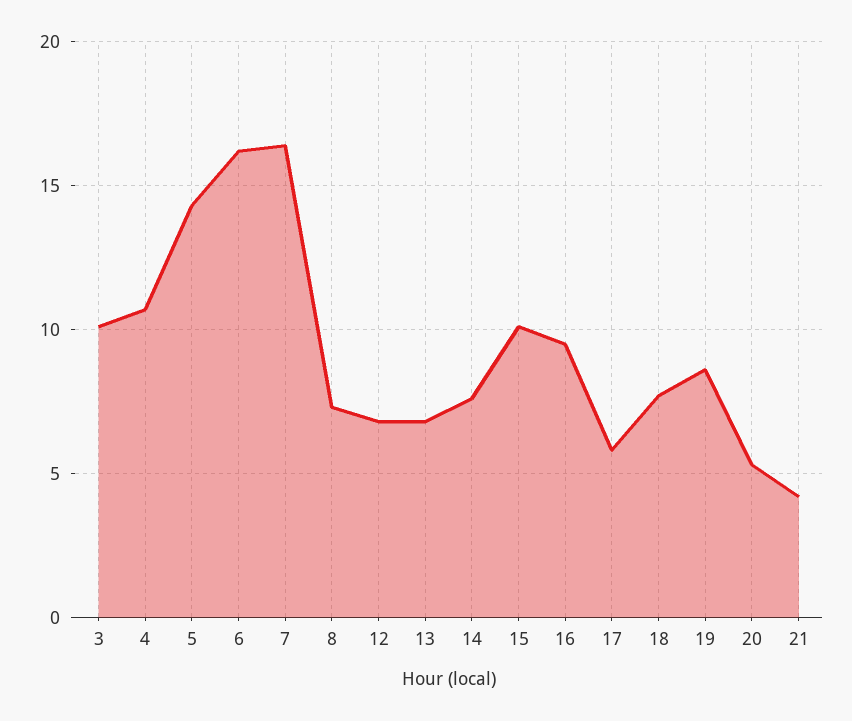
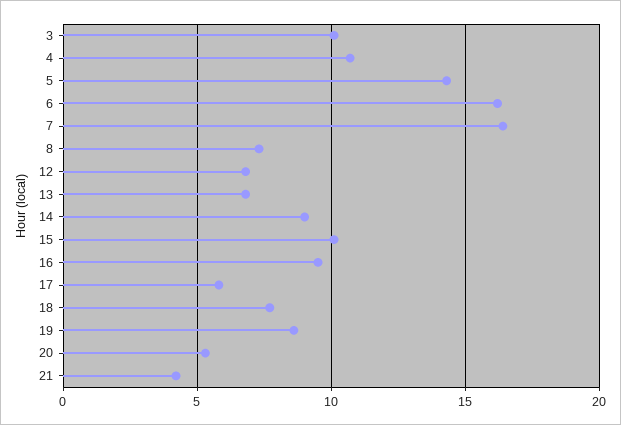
14: 7.5 -> 9

